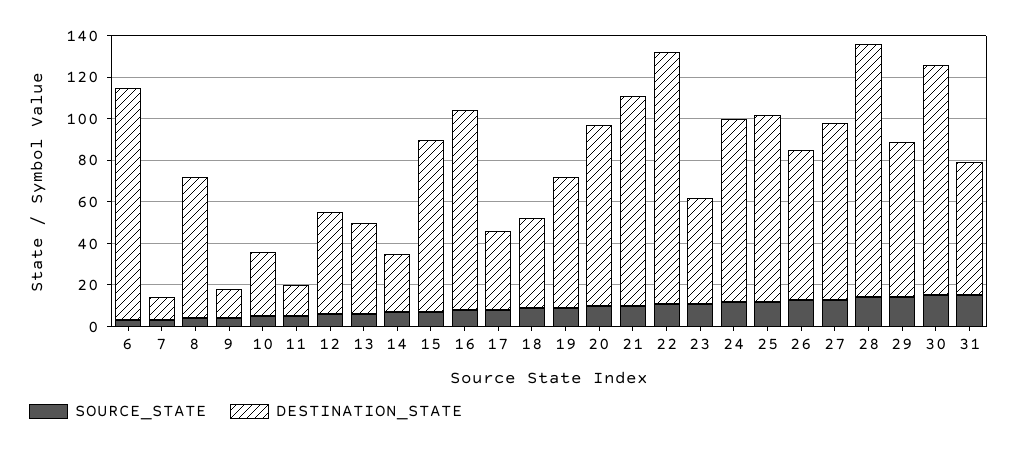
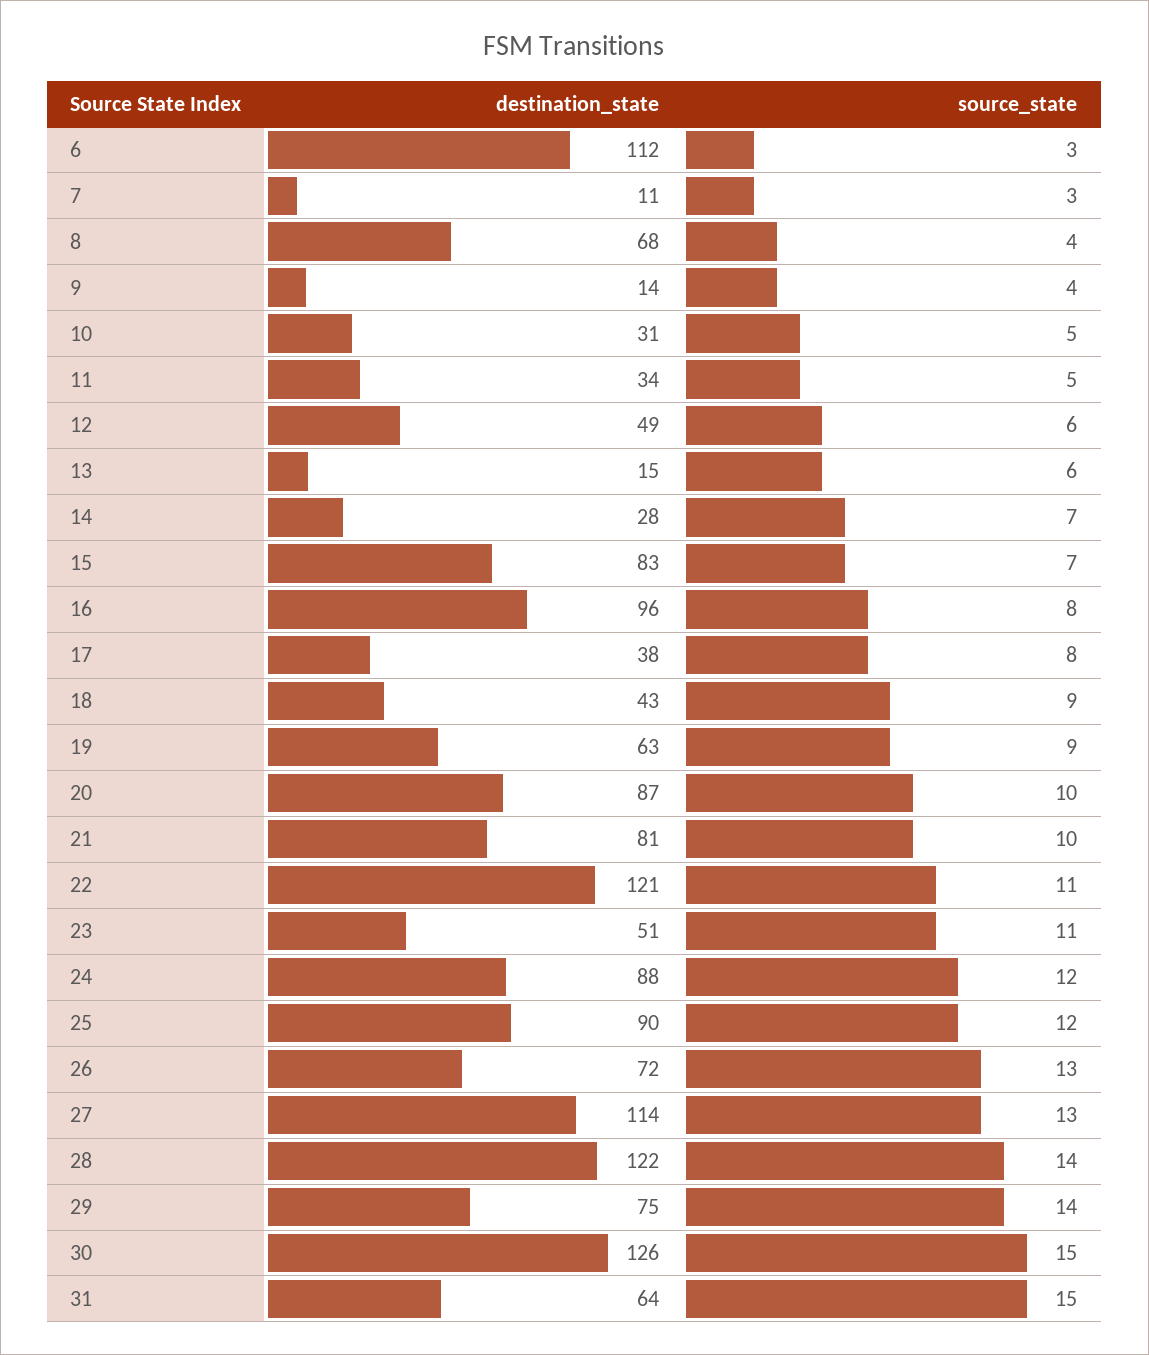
DESTINATION_STATE, 11: 15 -> 34
DESTINATION_STATE, 13: 45 -> 15
DESTINATION_STATE, 21: 100 -> 81
DESTINATION_STATE, 27: 85 -> 114
DESTINATION_STATE, 30: 110 -> 126

